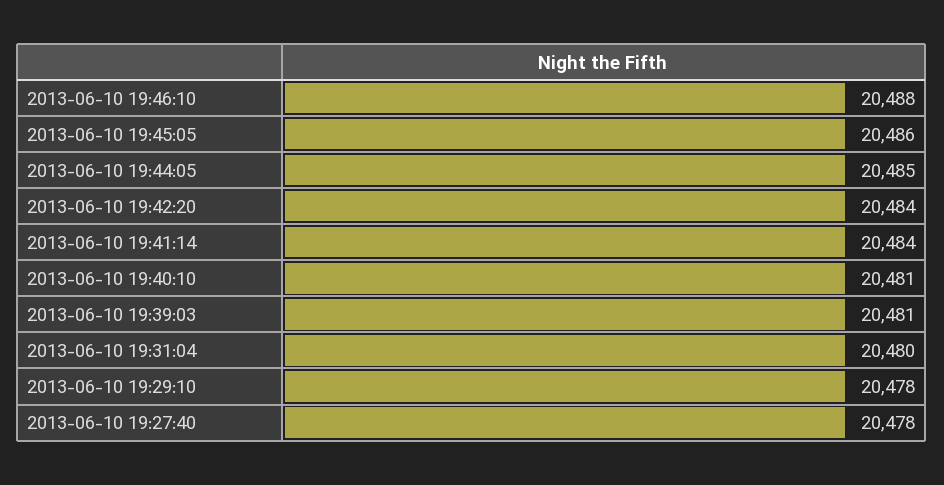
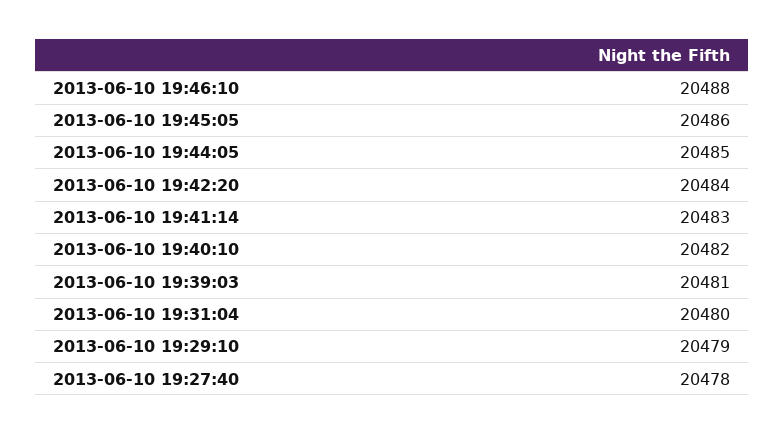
2013-06-10 19:41:14: 20484 -> 20483
2013-06-10 19:40:10: 20481 -> 20482
2013-06-10 19:29:10: 20478 -> 20479

